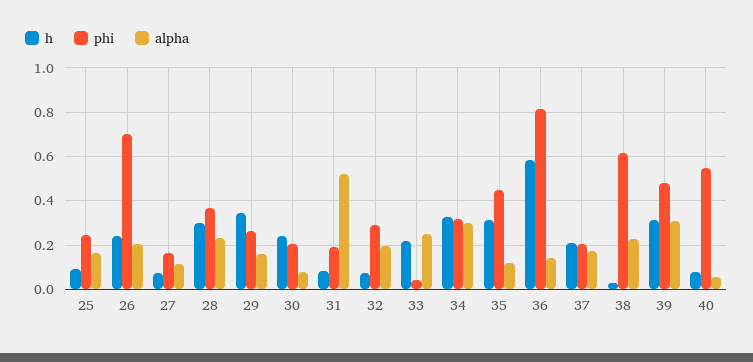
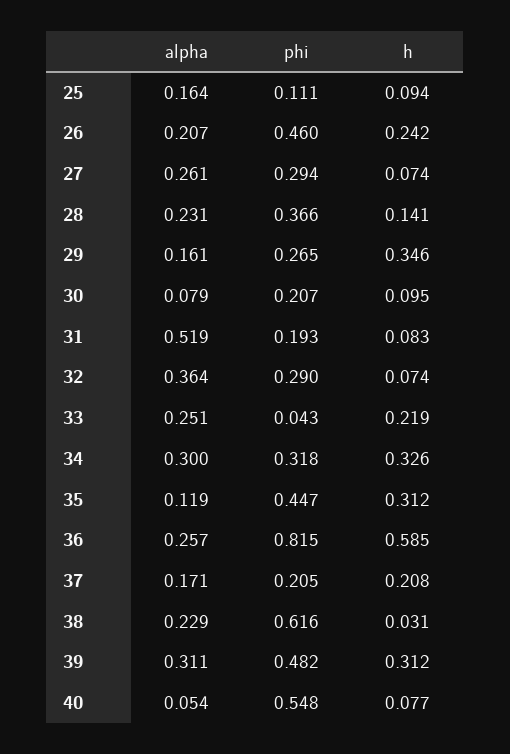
phi, 25: 0.25 -> 0.111
phi, 26: 0.7 -> 0.46
phi, 27: 0.15 -> 0.294
alpha, 27: 0.1 -> 0.261
h, 28: 0.3 -> 0.141
h, 30: 0.25 -> 0.095
alpha, 32: 0.2 -> 0.364
alpha, 36: 0.15 -> 0.257

